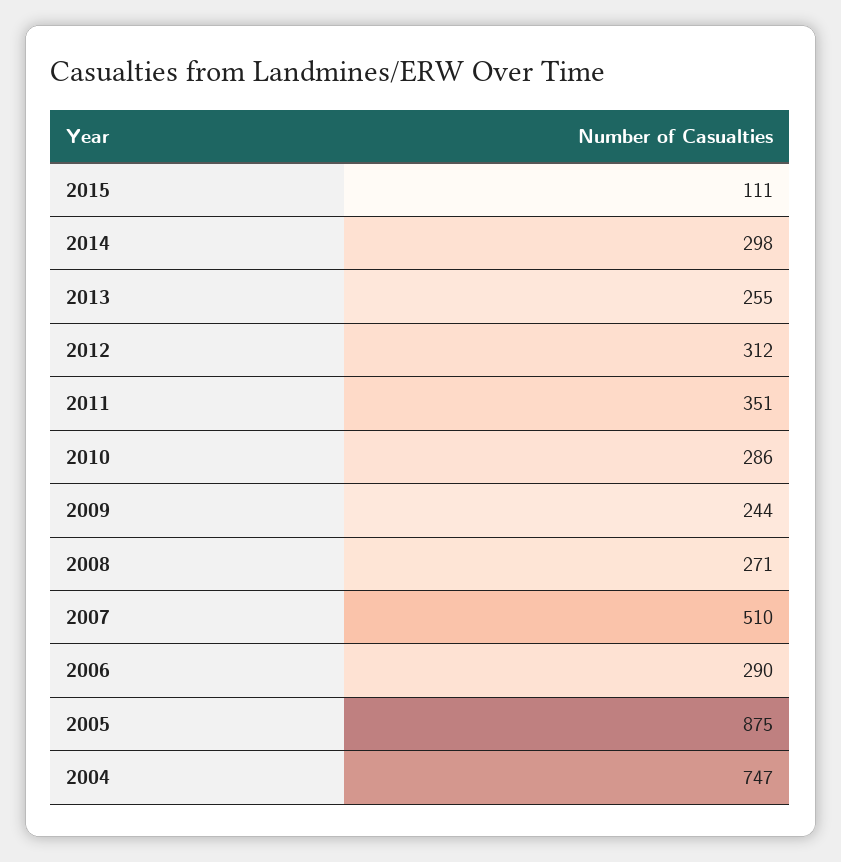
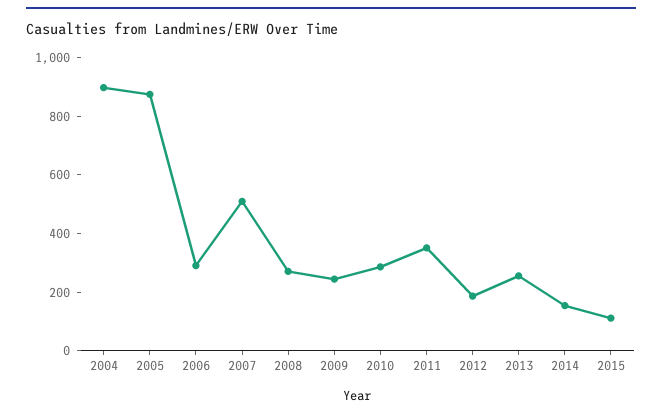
2014: 298 -> 150
2012: 312 -> 200
2004: 747 -> 900

